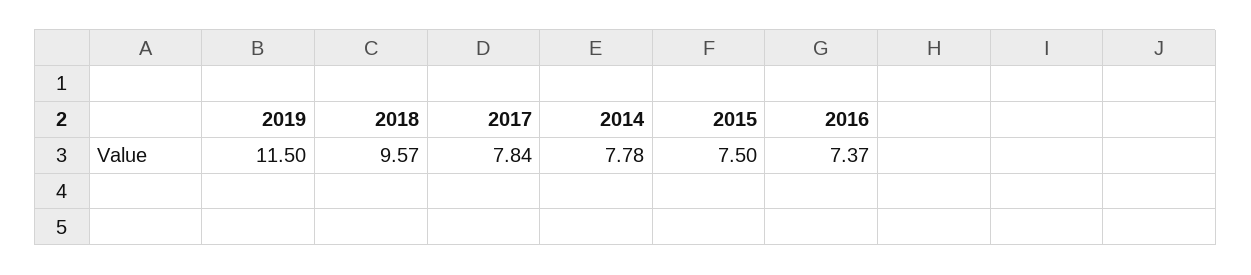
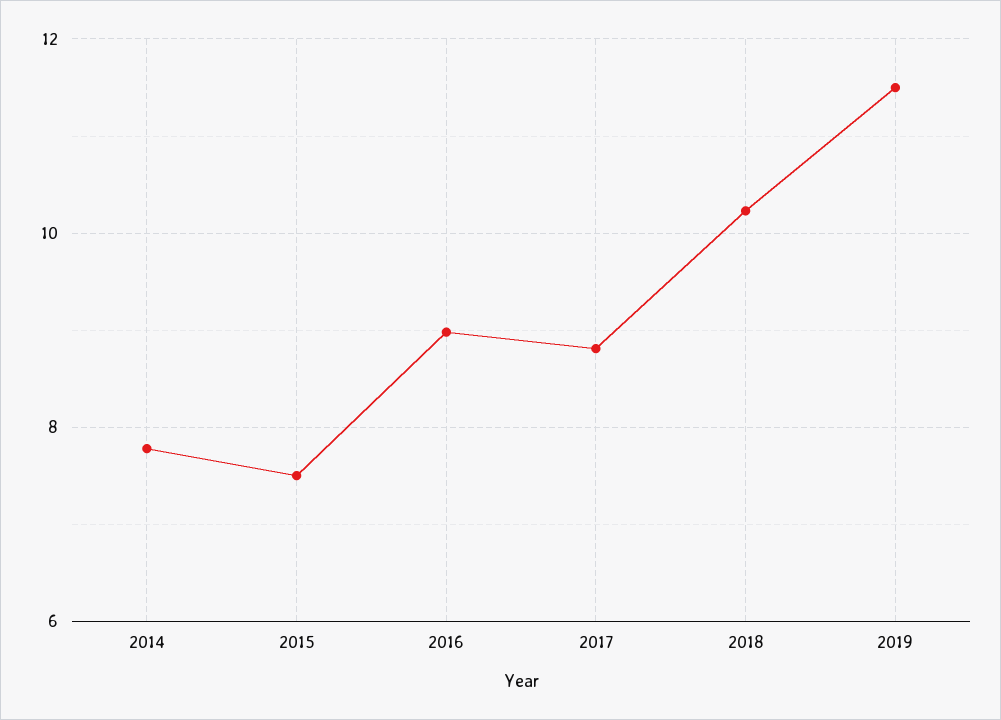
2018: 9.57 -> 10.2
2017: 7.84 -> 8.8
2016: 7.37 -> 9

